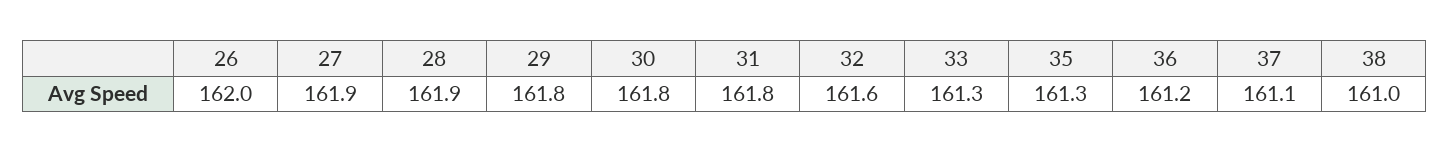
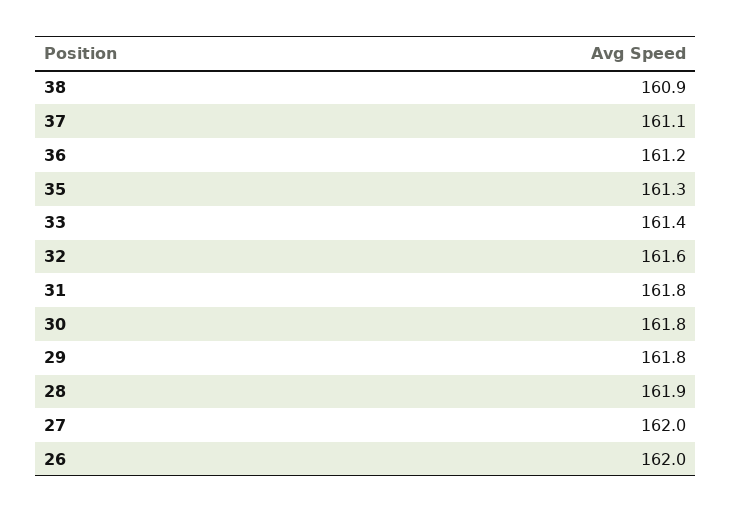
27: 161.9 -> 162
33: 161.3 -> 161.4
38: 161 -> 160.9

